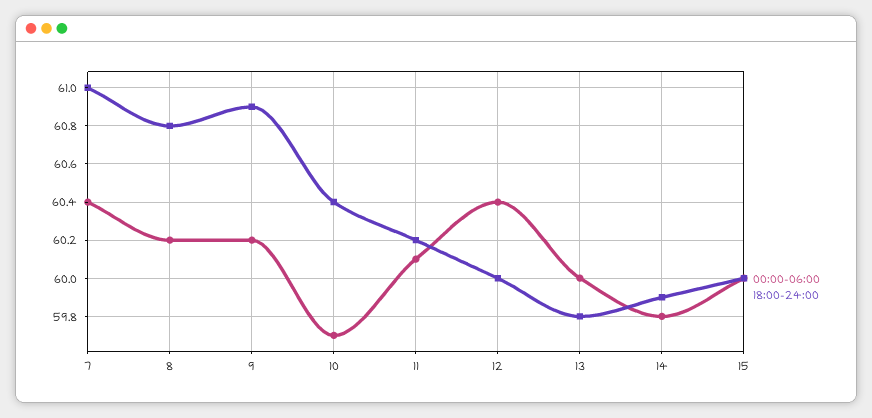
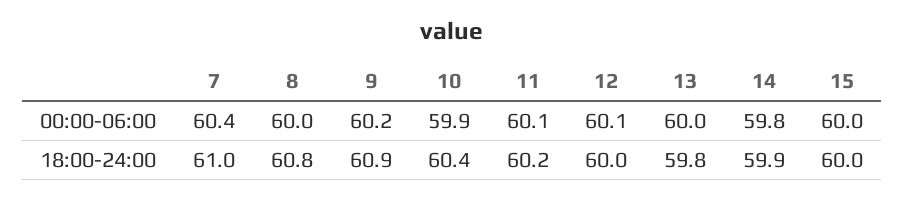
00:00-06:00, 8: 60.2 -> 60
00:00-06:00, 10: 59.7 -> 59.9
00:00-06:00, 12: 60.4 -> 60.1

